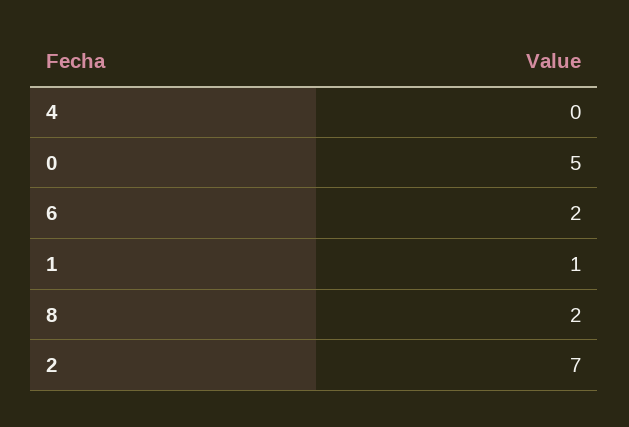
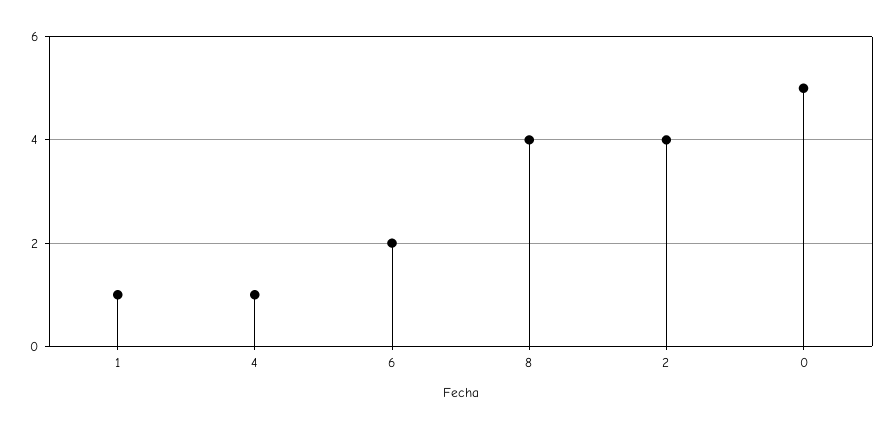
4: 0 -> 1
8: 2 -> 4
2: 7 -> 4

